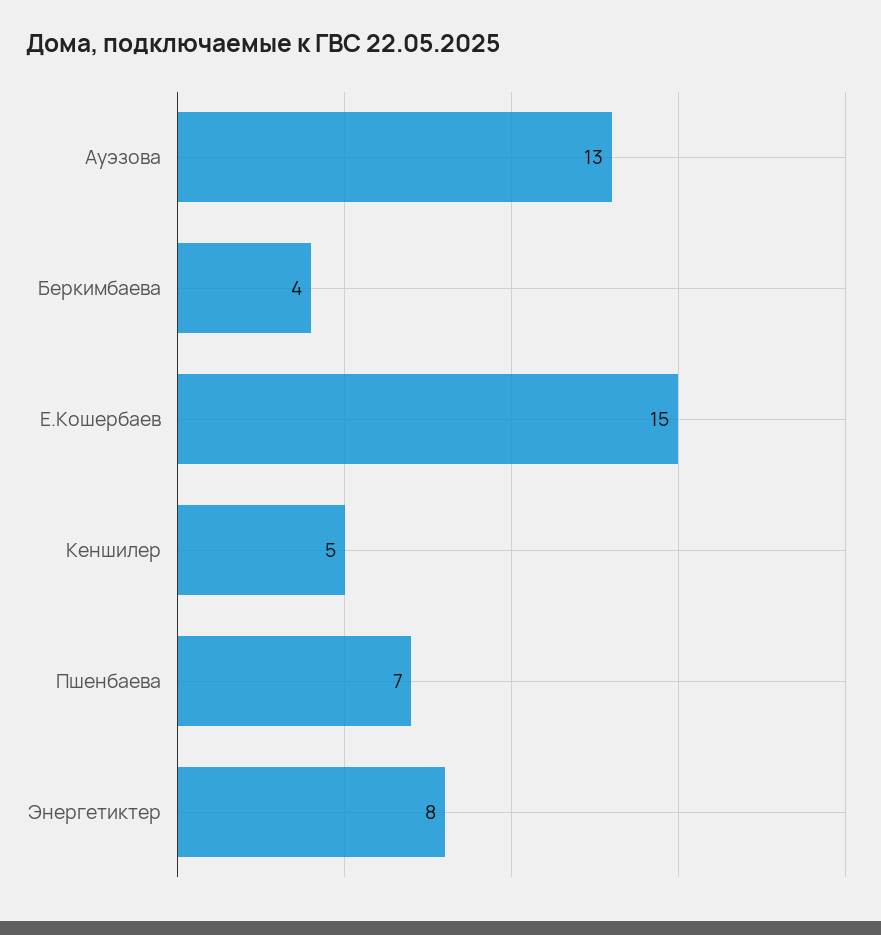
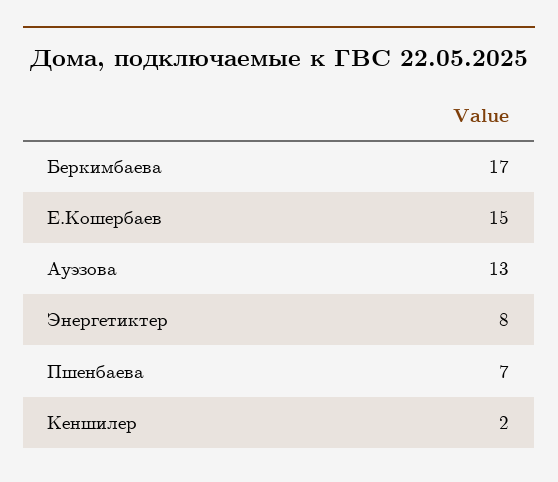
Беркимбаева: 4 -> 17
Кеншилер: 5 -> 2

